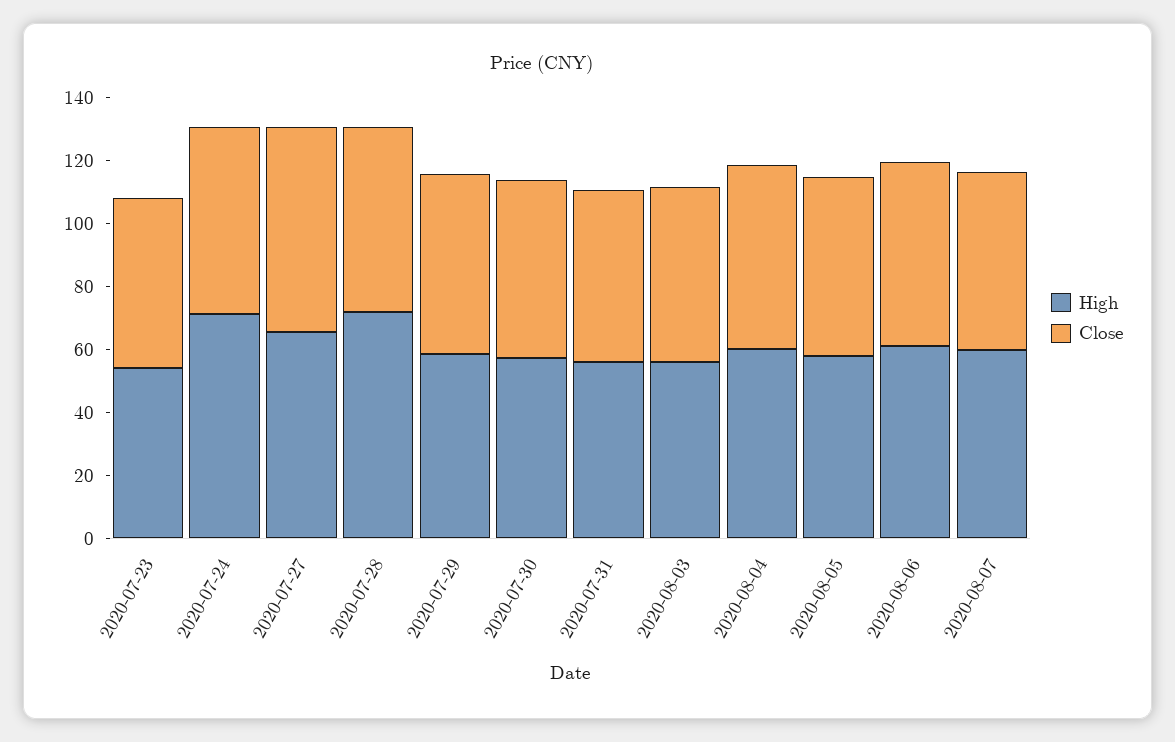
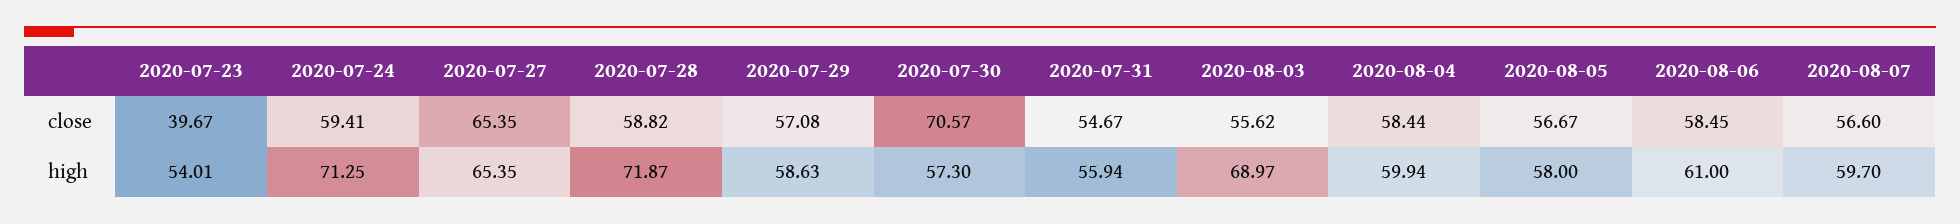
Close, 2020-07-23: 55 -> 39.67
Close, 2020-07-30: 55 -> 70.57
High, 2020-08-03: 55 -> 68.97

